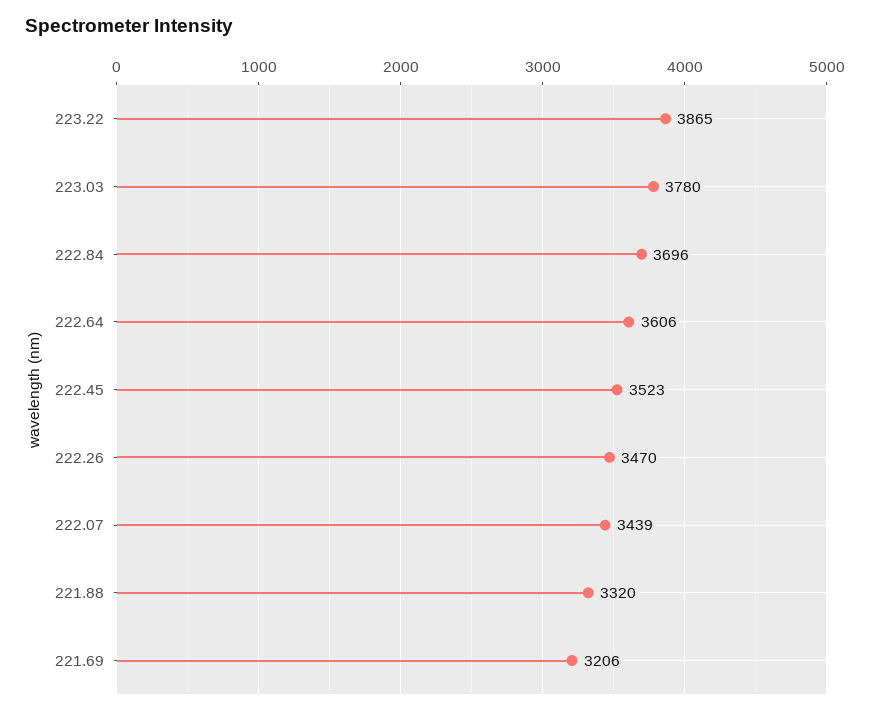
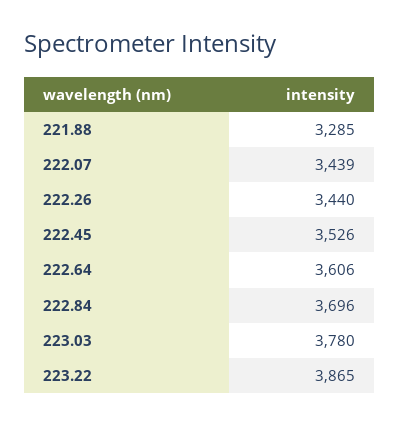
222.45: 3523 -> 3526
222.26: 3470 -> 3440
221.88: 3320 -> 3285
221.69: 3206 -> none

